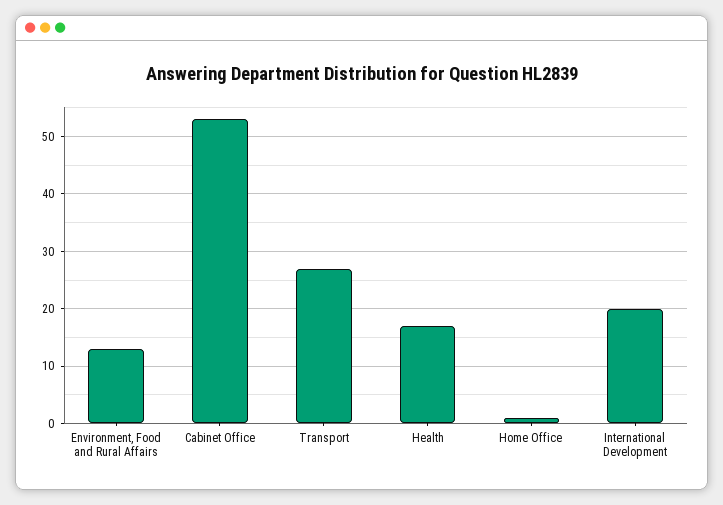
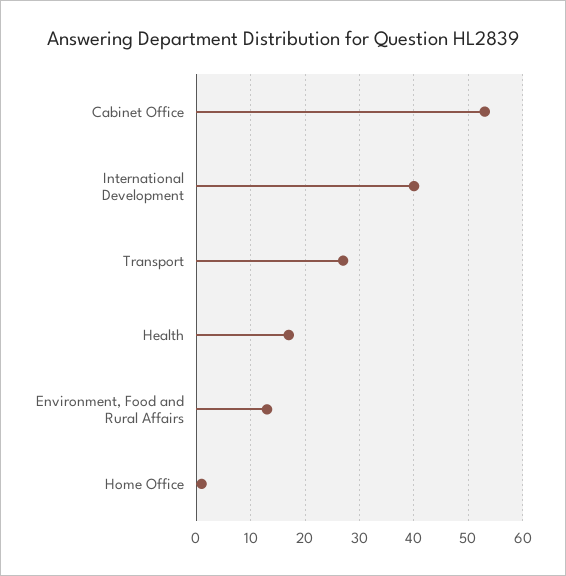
International Development: 20 -> 40

